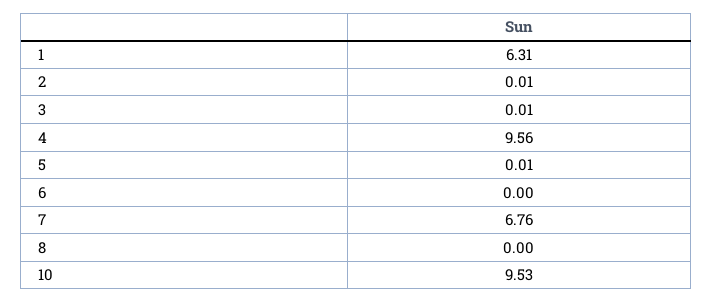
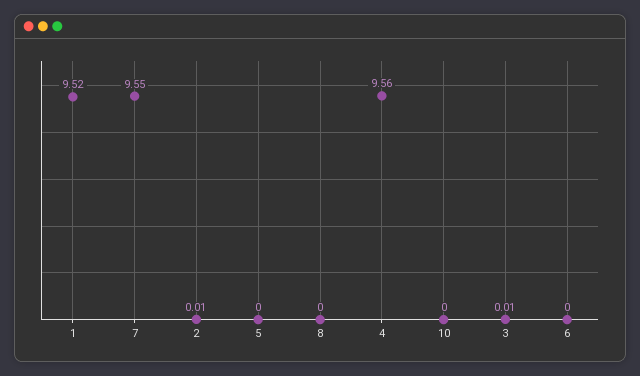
1: 6.31 -> 9.52
5: 0.01 -> 0
7: 6.76 -> 9.55
10: 9.53 -> 0

